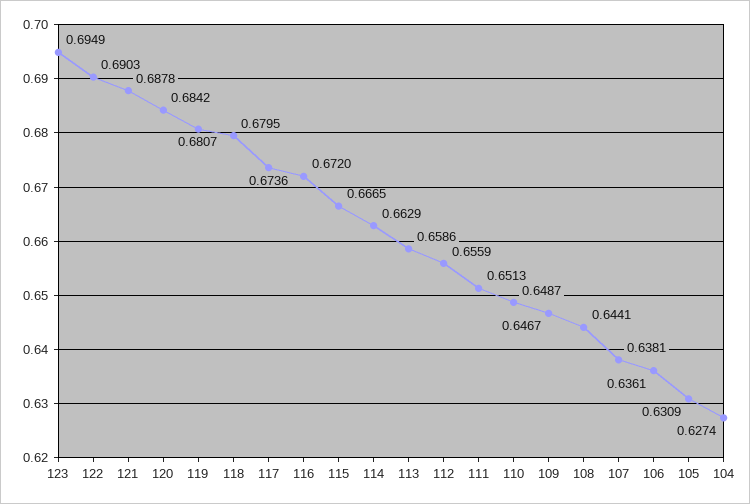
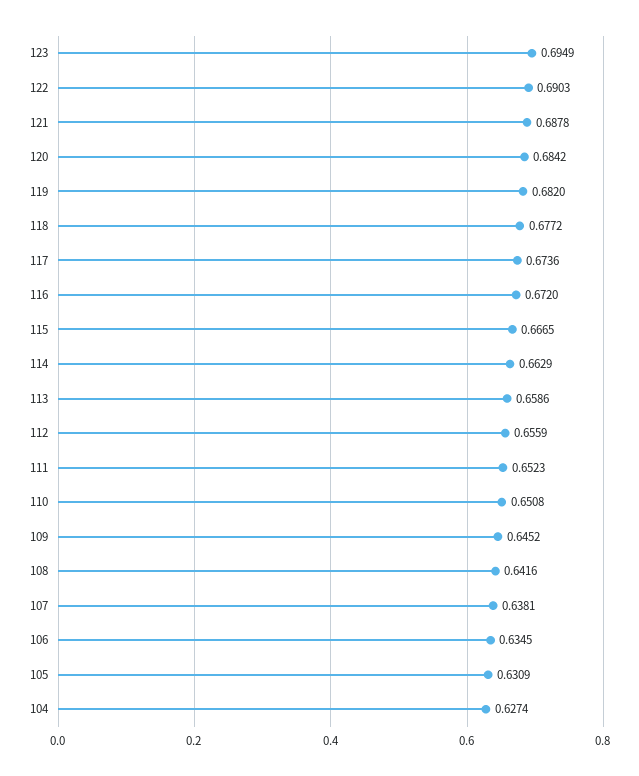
119: 0.6807 -> 0.682
118: 0.6795 -> 0.6772
111: 0.6513 -> 0.6523
110: 0.6487 -> 0.6508
109: 0.6467 -> 0.6452
108: 0.6441 -> 0.6416
106: 0.6361 -> 0.6345

